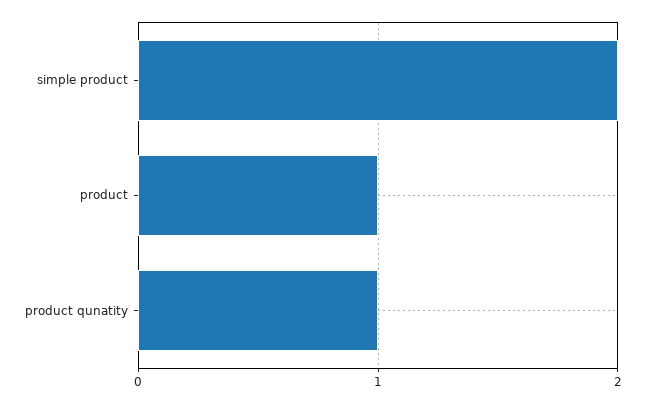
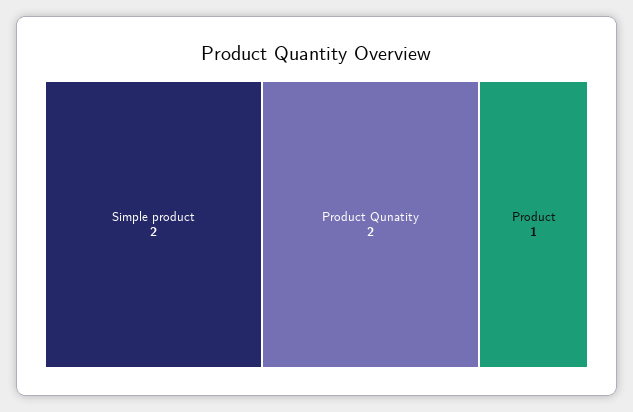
product qunatity: 1 -> 2

